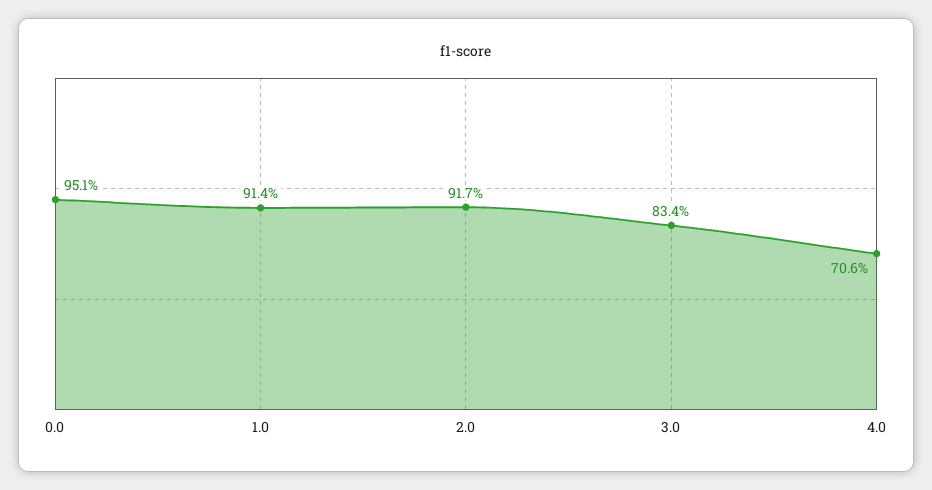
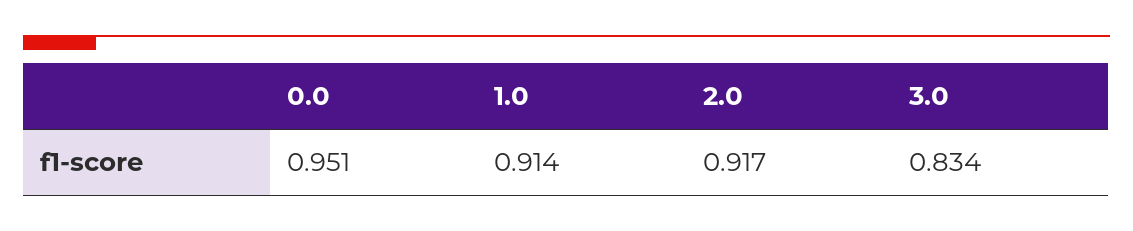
4.0: 0.706 -> none

